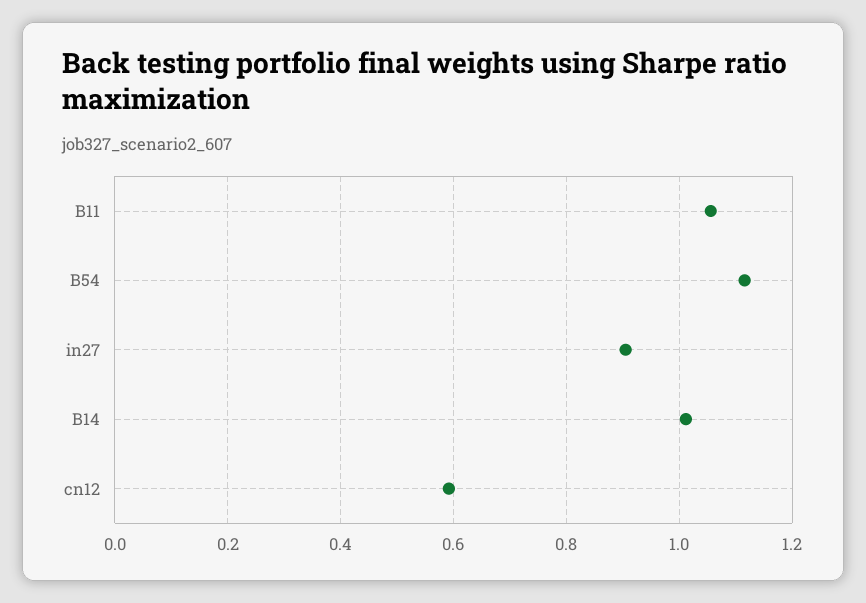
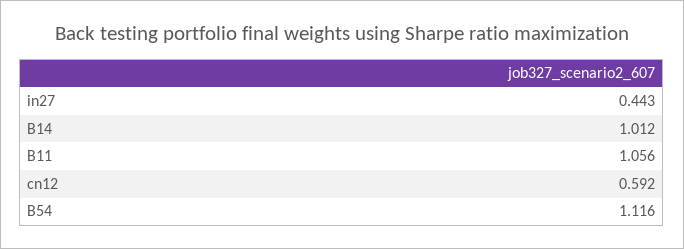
in27: 0.9 -> 0.443

